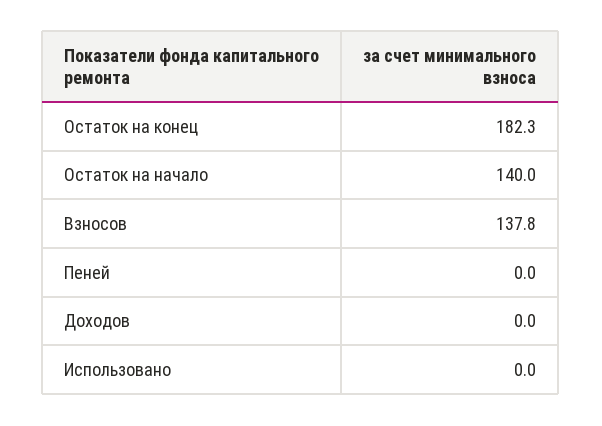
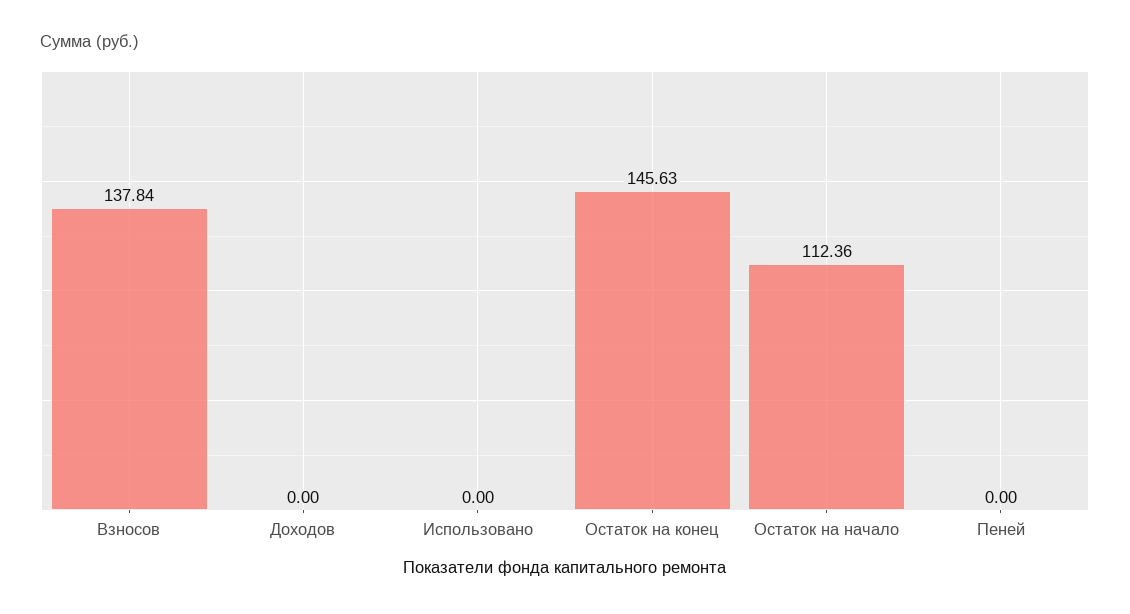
Остаток на конец: 182.3 -> 145.63
Остаток на начало: 140 -> 112.36

